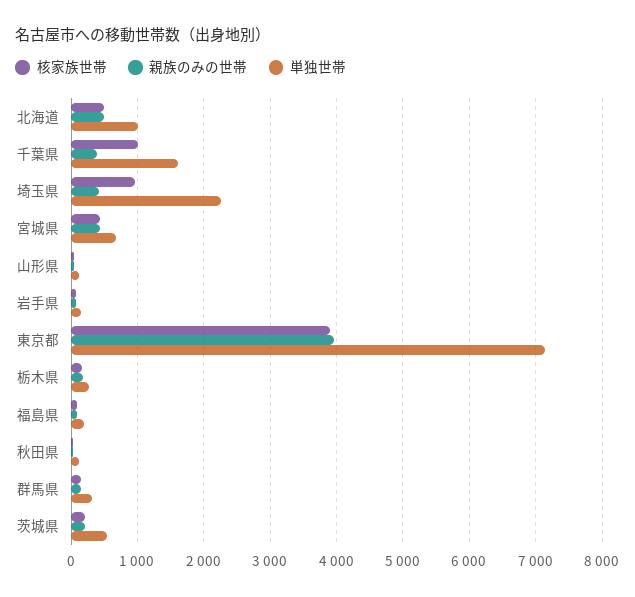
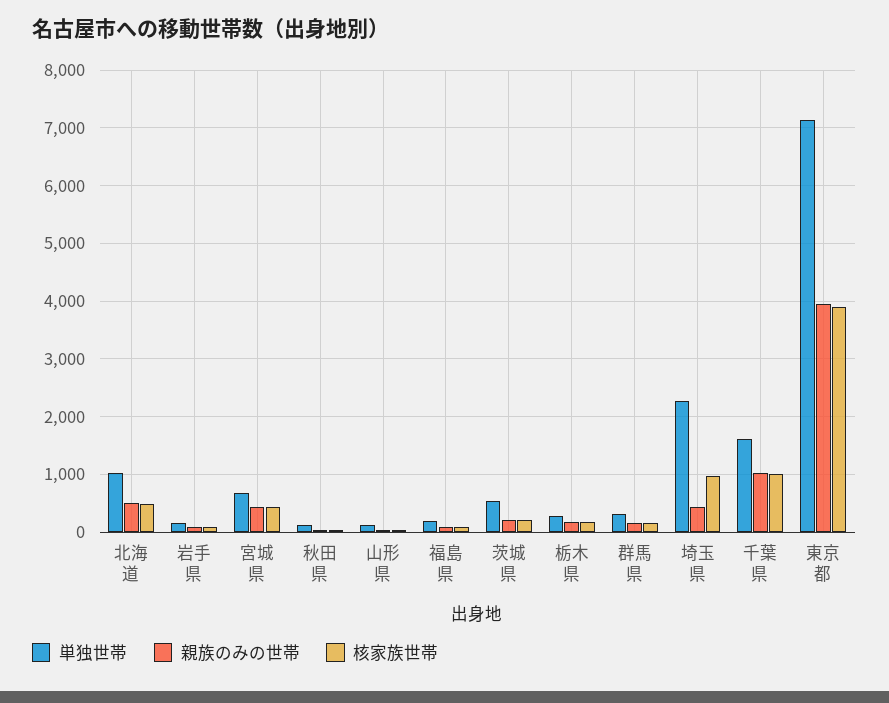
親族のみの世帯, 千葉県: 400 -> 1000

